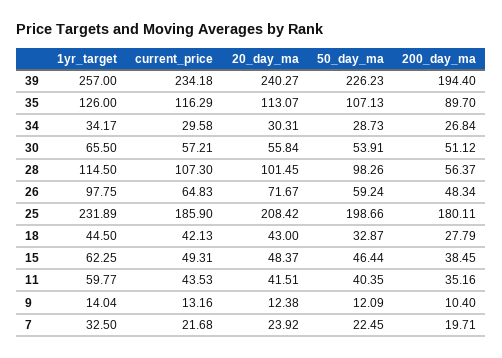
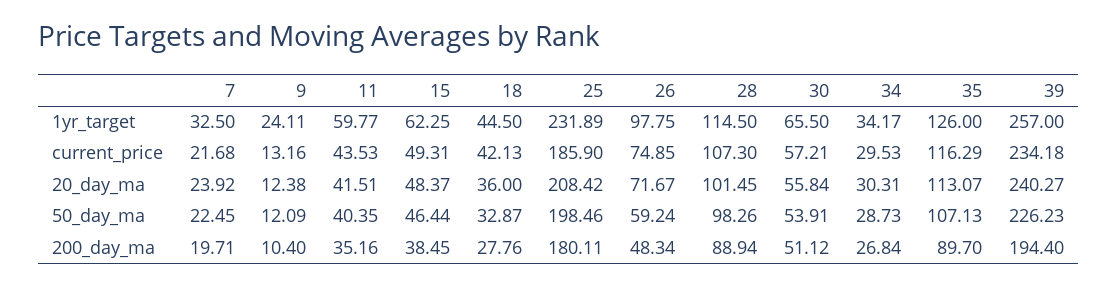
current_price, 34: 29.58 -> 29.53
200_day_ma, 28: 56.37 -> 88.94
current_price, 26: 64.83 -> 74.85
50_day_ma, 25: 198.66 -> 198.46
20_day_ma, 18: 43 -> 36
200_day_ma, 18: 27.79 -> 27.76
1yr_target, 9: 14.04 -> 24.11

